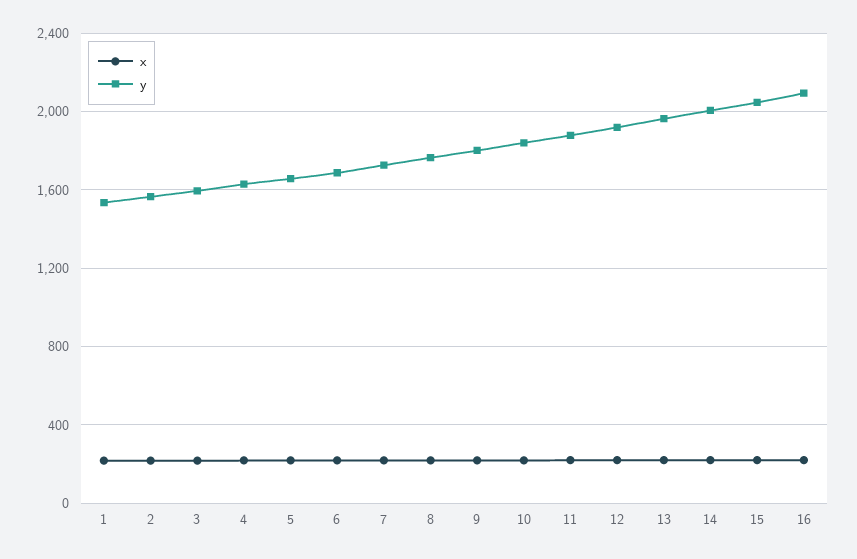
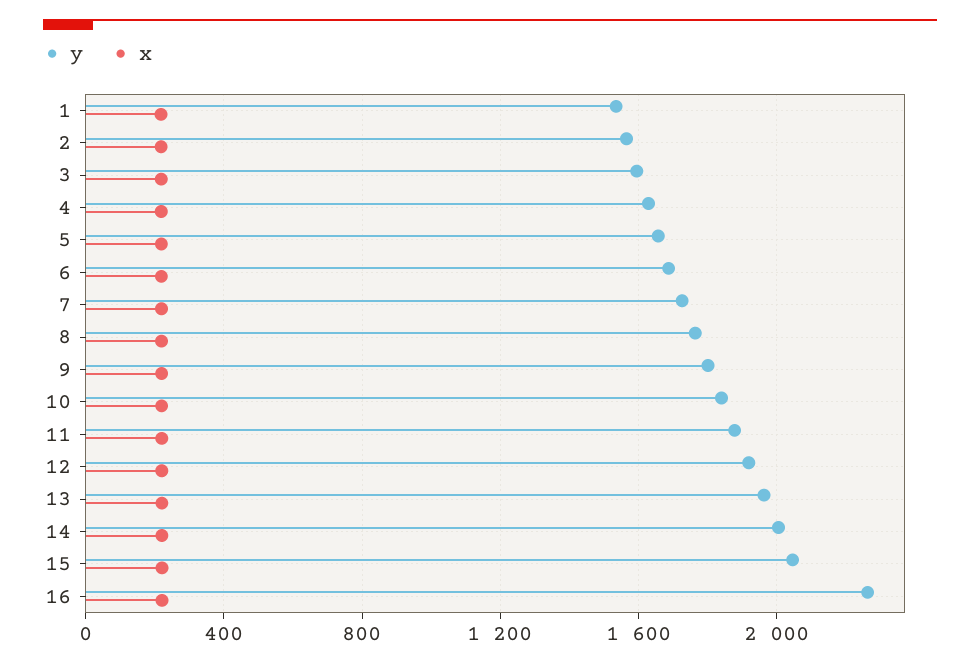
y, 16: 2100 -> 2250

